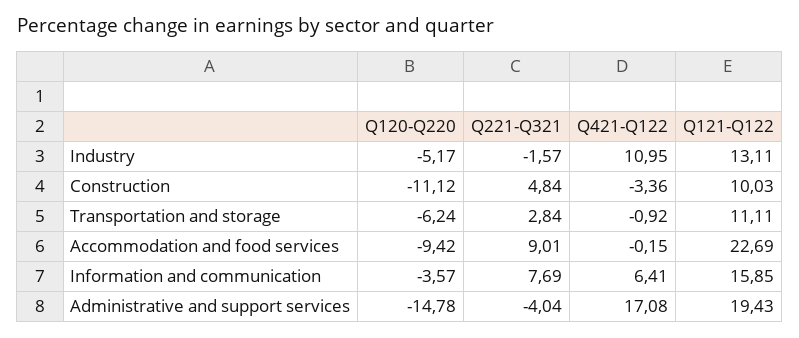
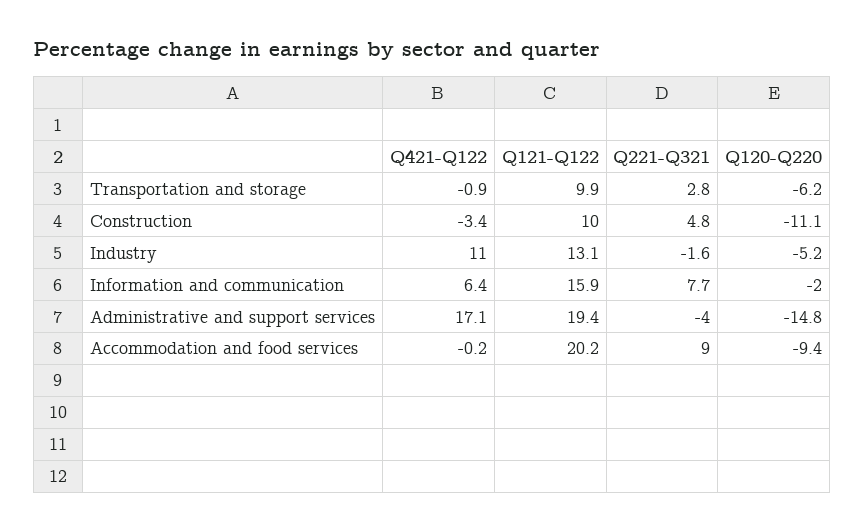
Q121-Q122, Transportation and storage: 11.11 -> 9.9
Q121-Q122, Accommodation and food services: 22.69 -> 20.2
Q120-Q220, Information and communication: -3.57 -> -2

